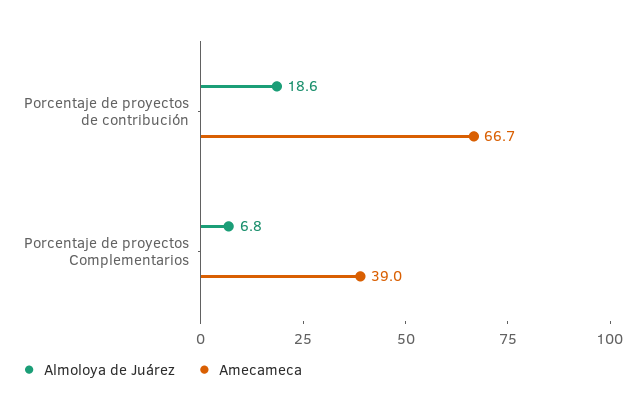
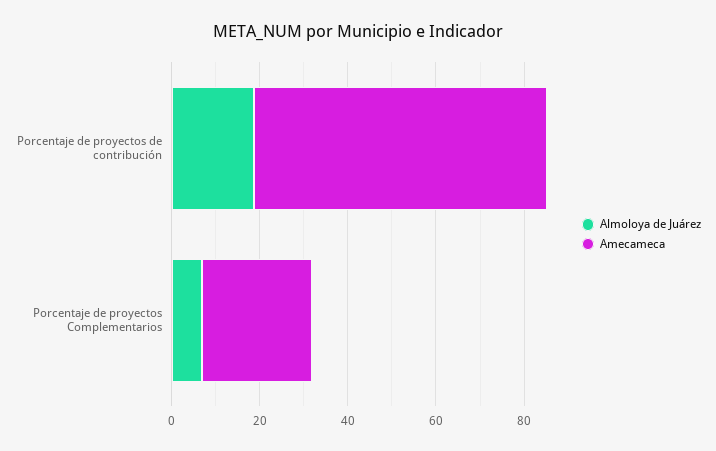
Amecameca, Porcentaje de proyectos Complementarios: 39 -> 25

